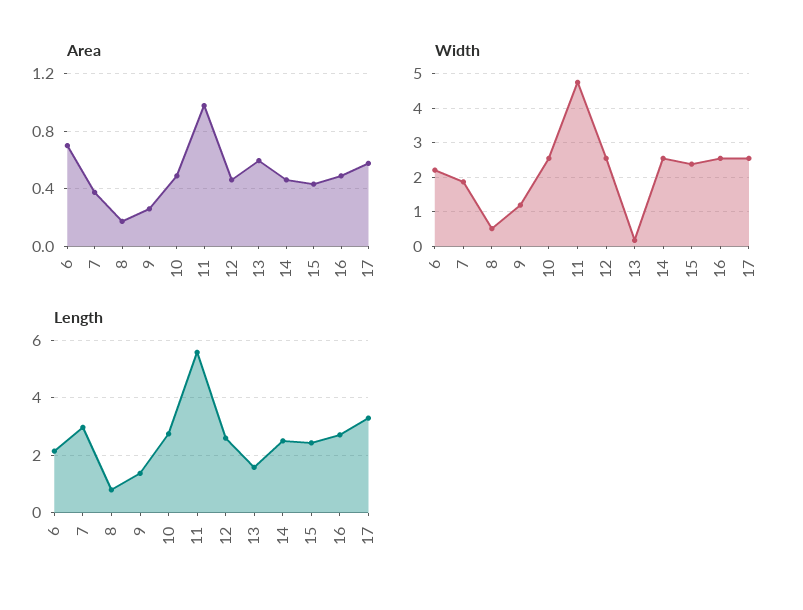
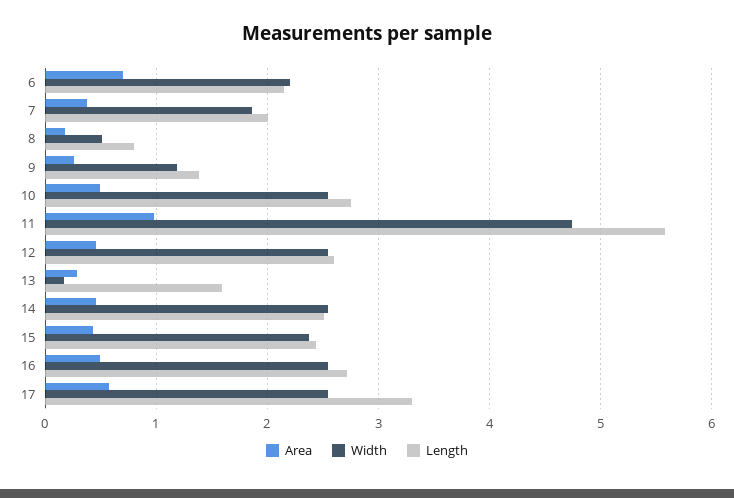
Area, 13: 0.6 -> 0.3
Length, 7: 3 -> 2

